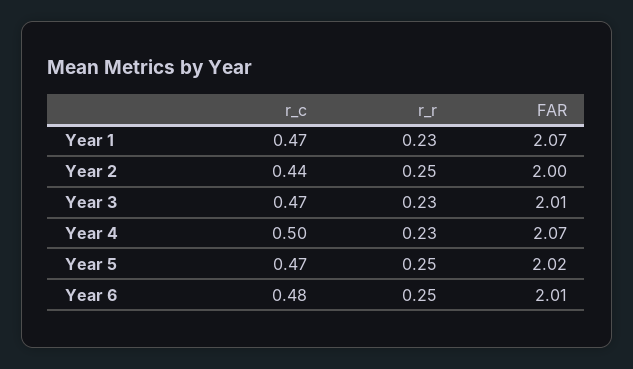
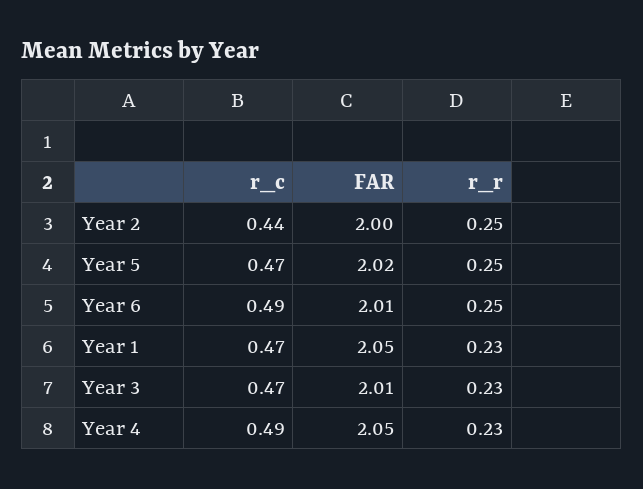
FAR, Year 1: 2.07 -> 2.05
r_c, Year 4: 0.5 -> 0.49
FAR, Year 4: 2.07 -> 2.05
r_c, Year 6: 0.48 -> 0.49

